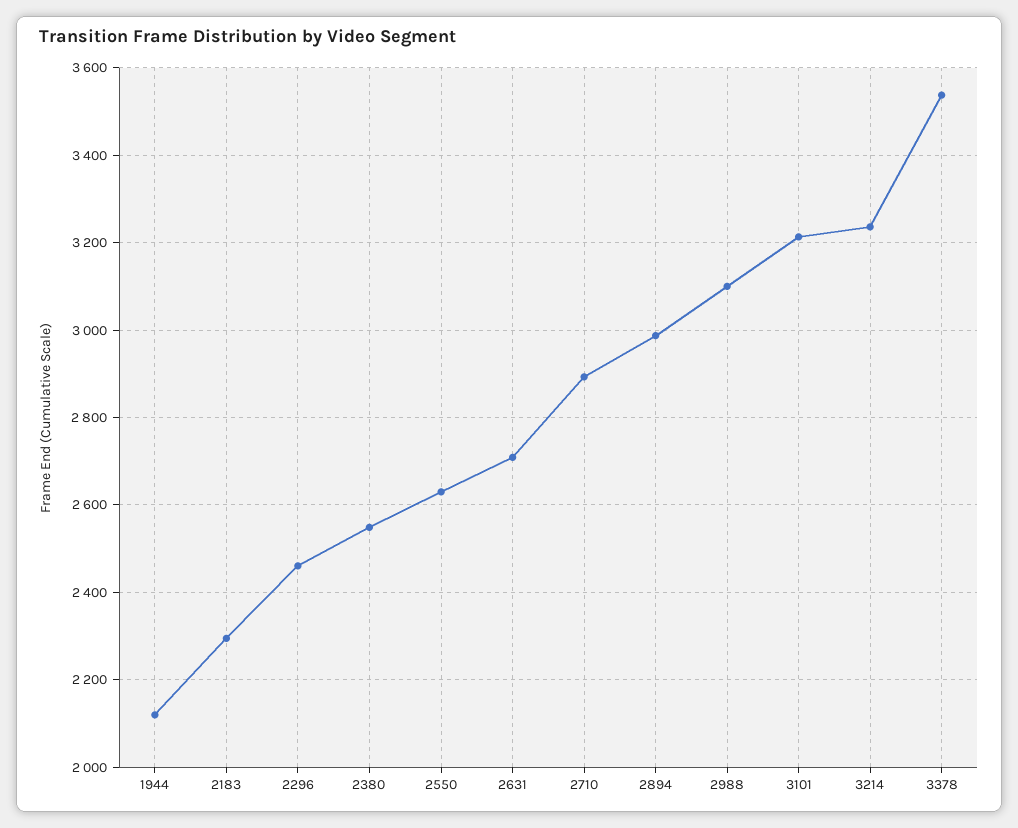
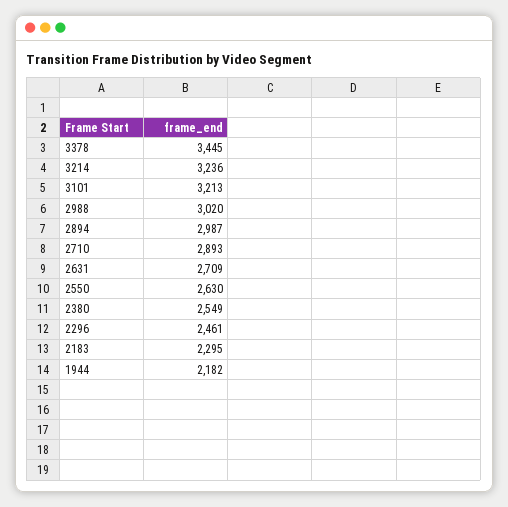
1944: 2120 -> 2182
2988: 3100 -> 3020
3378: 3540 -> 3445

